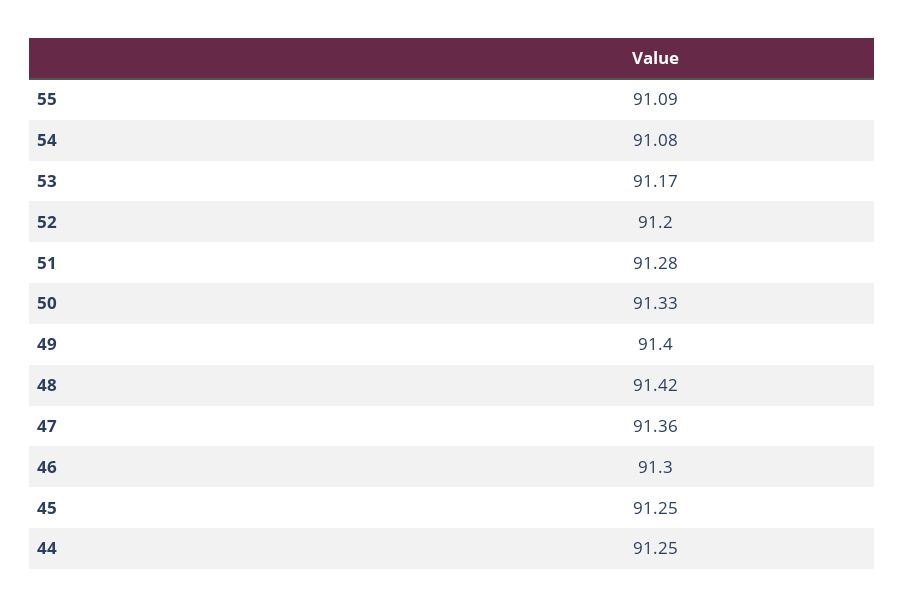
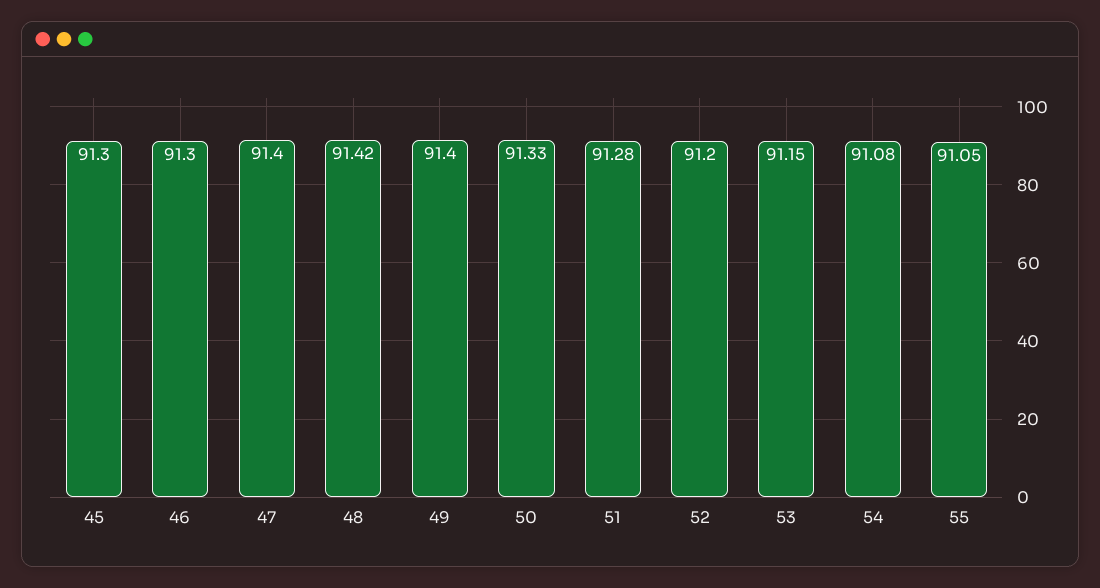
55: 91.09 -> 91.05
53: 91.17 -> 91.15
47: 91.36 -> 91.4
45: 91.25 -> 91.3
44: 91.25 -> none

